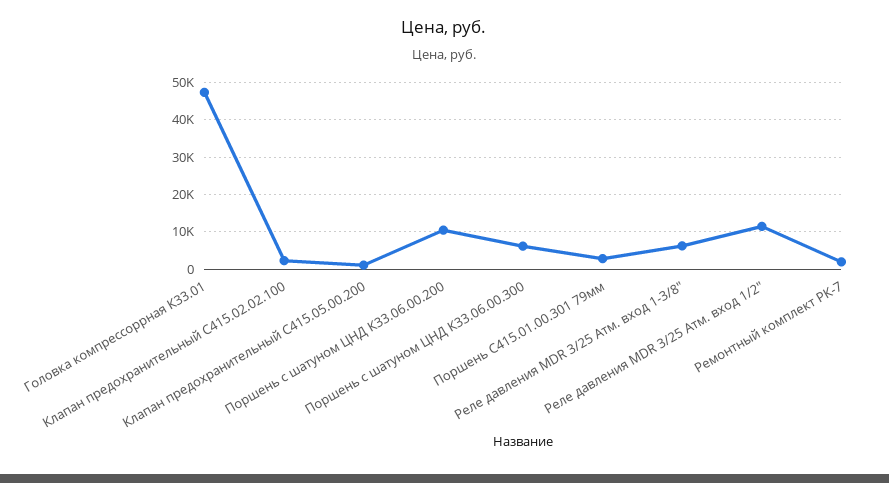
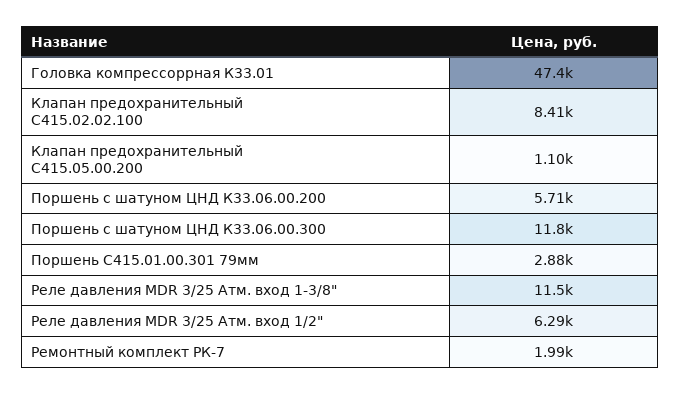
Клапан предохранительный С415.02.02.100: 2000 -> 8410
Поршень с шатуном ЦНД К33.06.00.200: 10000 -> 5710
Поршень с шатуном ЦНД К33.06.00.300: 6000 -> 11800
Реле давления MDR 3/25 Атм. вход 1-3/8": 6000 -> 11500
Реле давления MDR 3/25 Атм. вход 1/2": 12000 -> 6290

